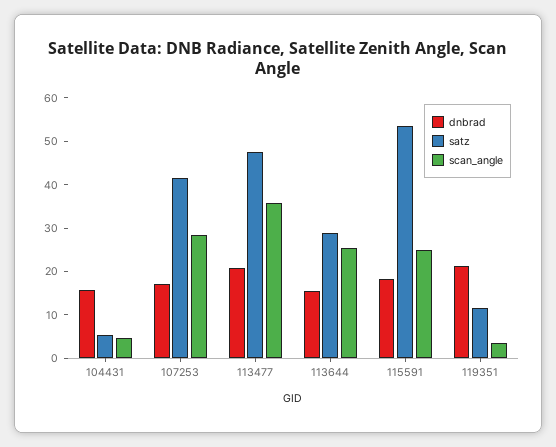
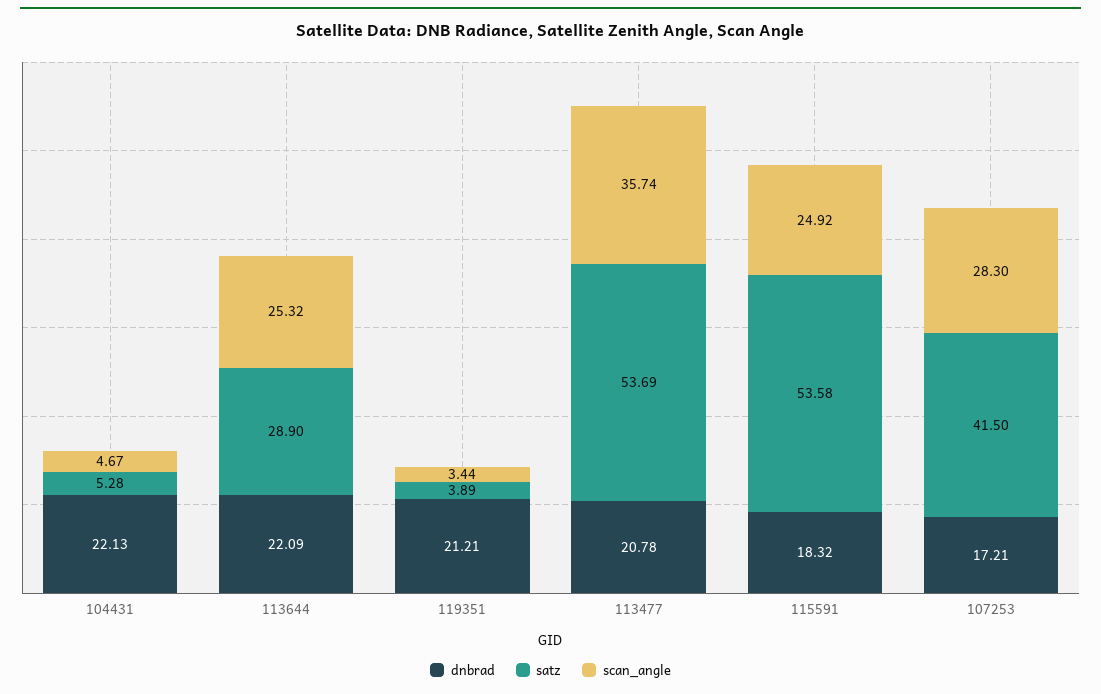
dnbrad, 104431: 16 -> 22.13
satz, 113477: 48 -> 53.69
dnbrad, 113644: 16 -> 22.09
satz, 119351: 12 -> 3.89

